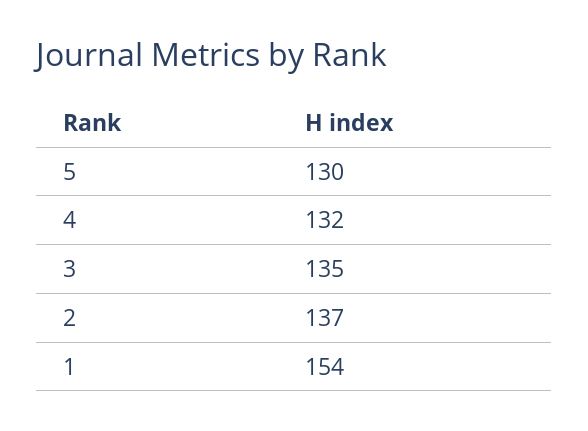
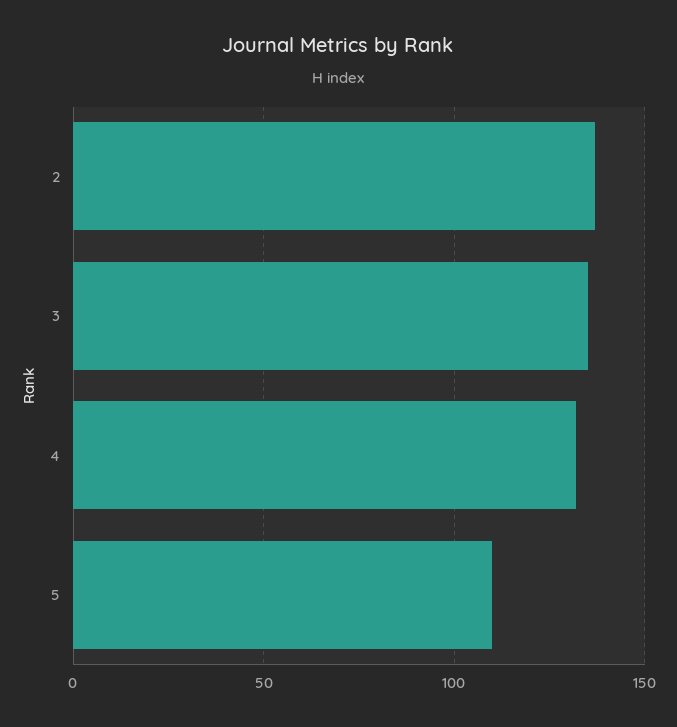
5: 130 -> 110
1: 154 -> none

